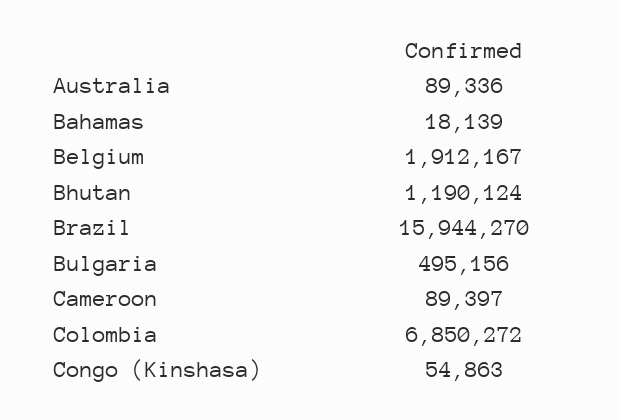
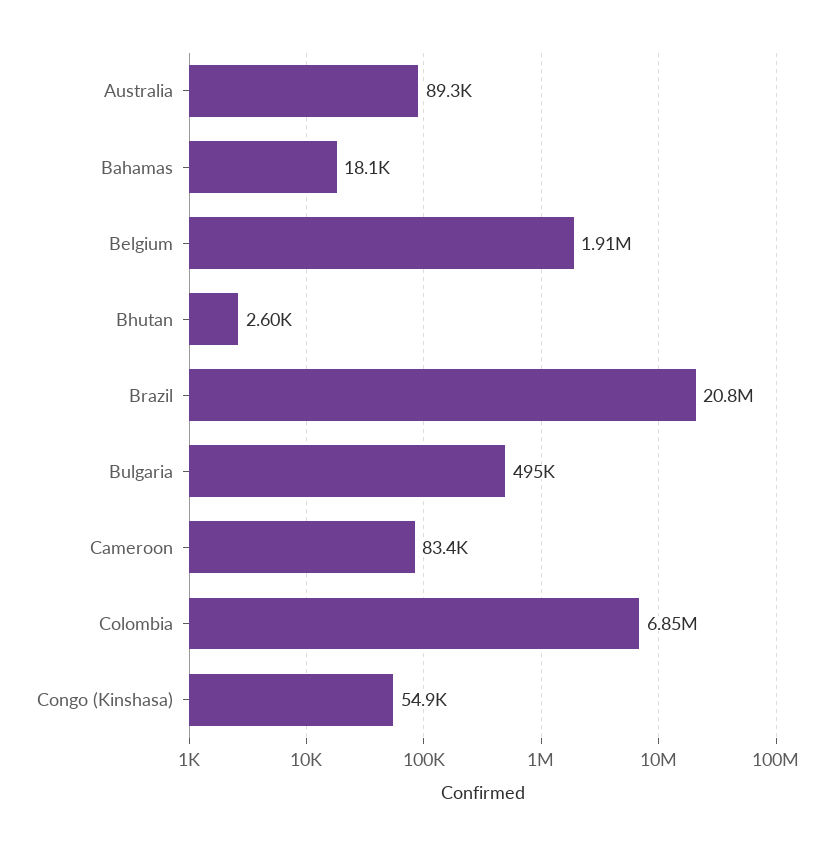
Bhutan: 1190124 -> 2600
Brazil: 15944270 -> 20800000
Cameroon: 89397 -> 83400

